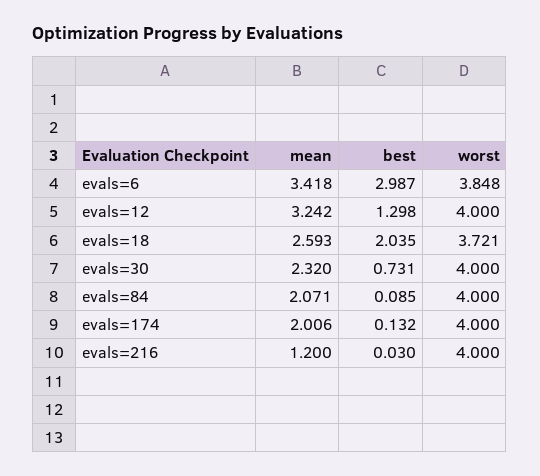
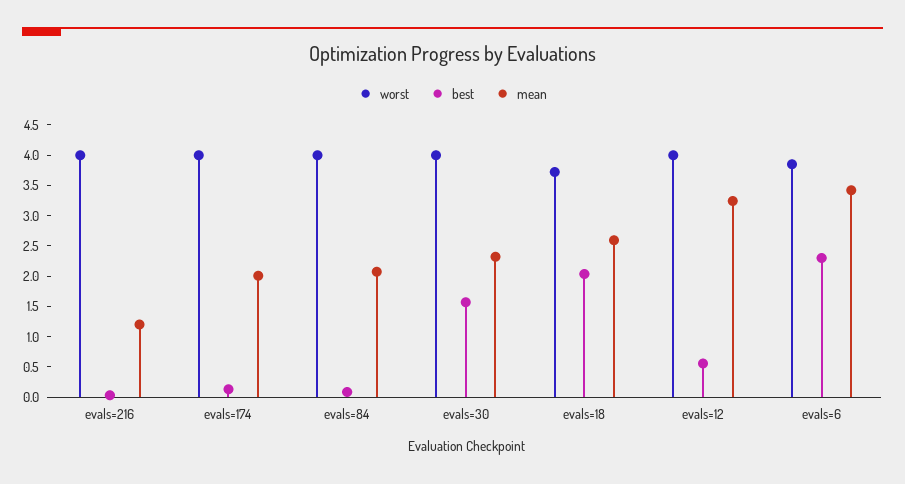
best, evals=6: 2.987 -> 2.25
best, evals=12: 1.298 -> 0.5
best, evals=30: 0.731 -> 1.5

